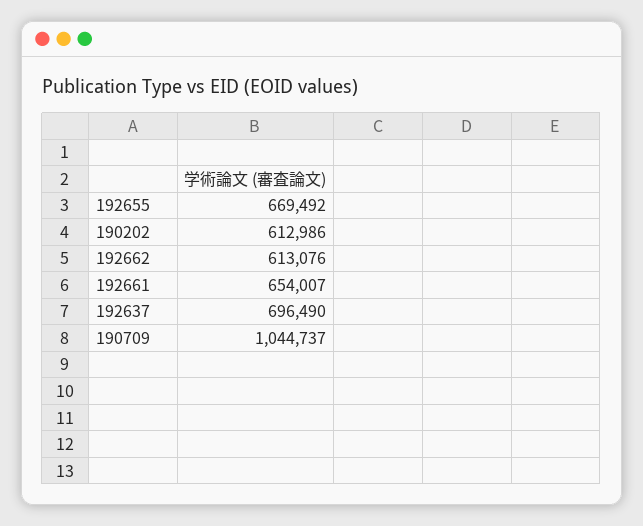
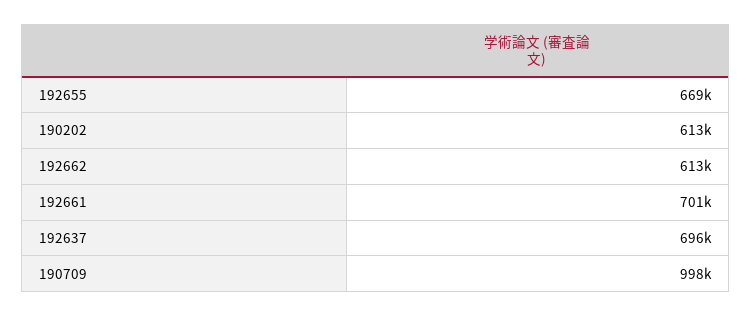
192661: 654007 -> 701000
190709: 1044737 -> 998000

